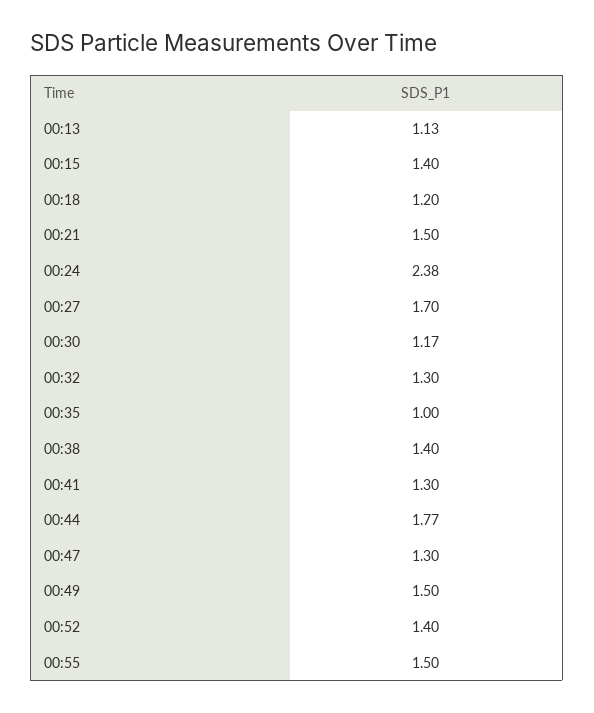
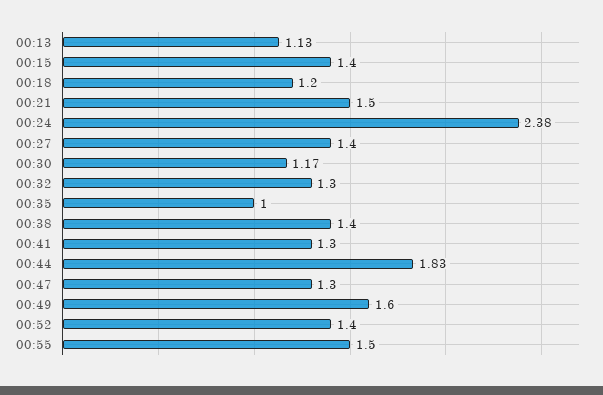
00:27: 1.7 -> 1.4
00:44: 1.77 -> 1.83
00:49: 1.5 -> 1.6

